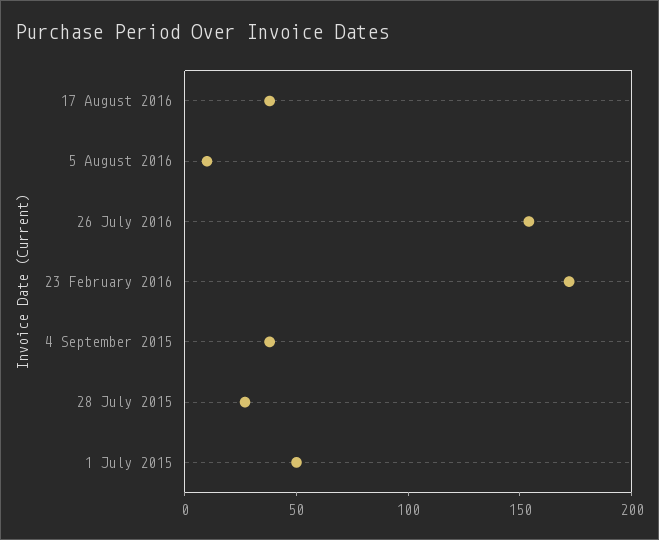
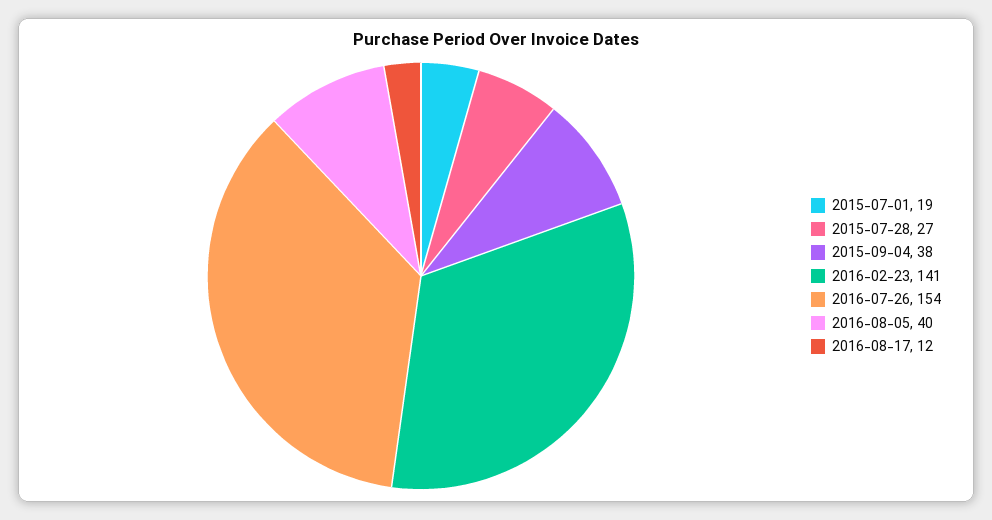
17 August 2016: 40 -> 12
5 August 2016: 10 -> 40
23 February 2016: 170 -> 141
1 July 2015: 50 -> 19

